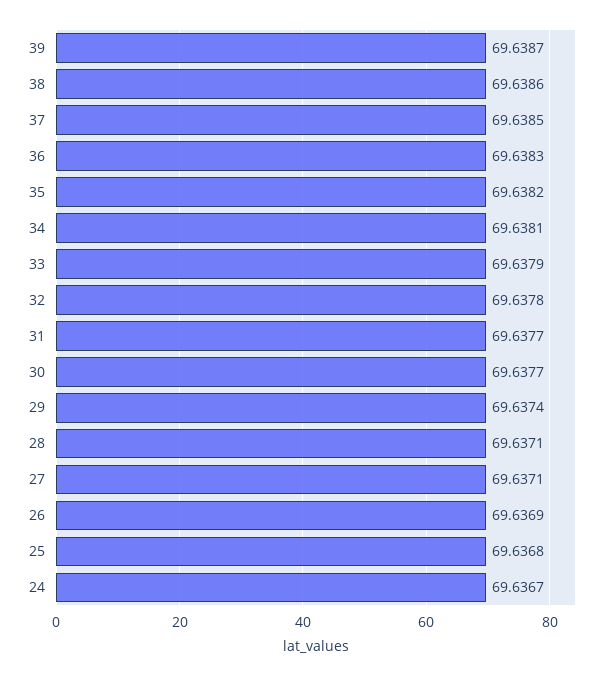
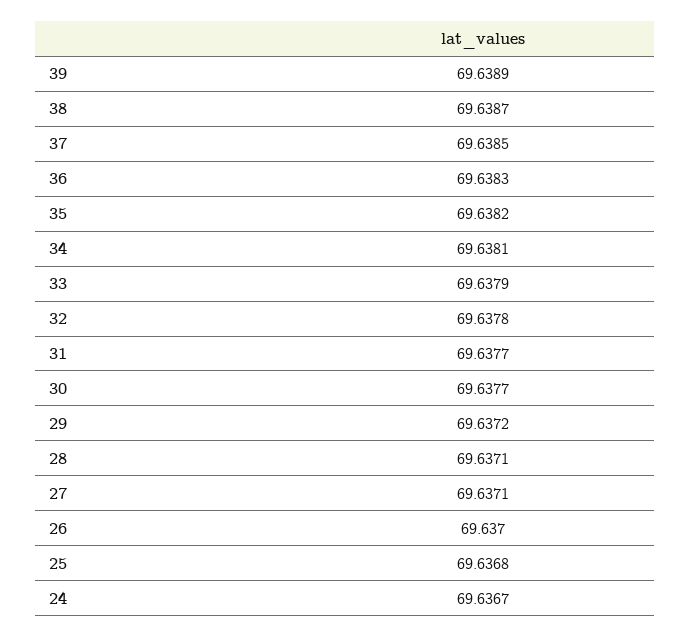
39: 69.6387 -> 69.6389
38: 69.6386 -> 69.6387
29: 69.6374 -> 69.6372
26: 69.6369 -> 69.637

